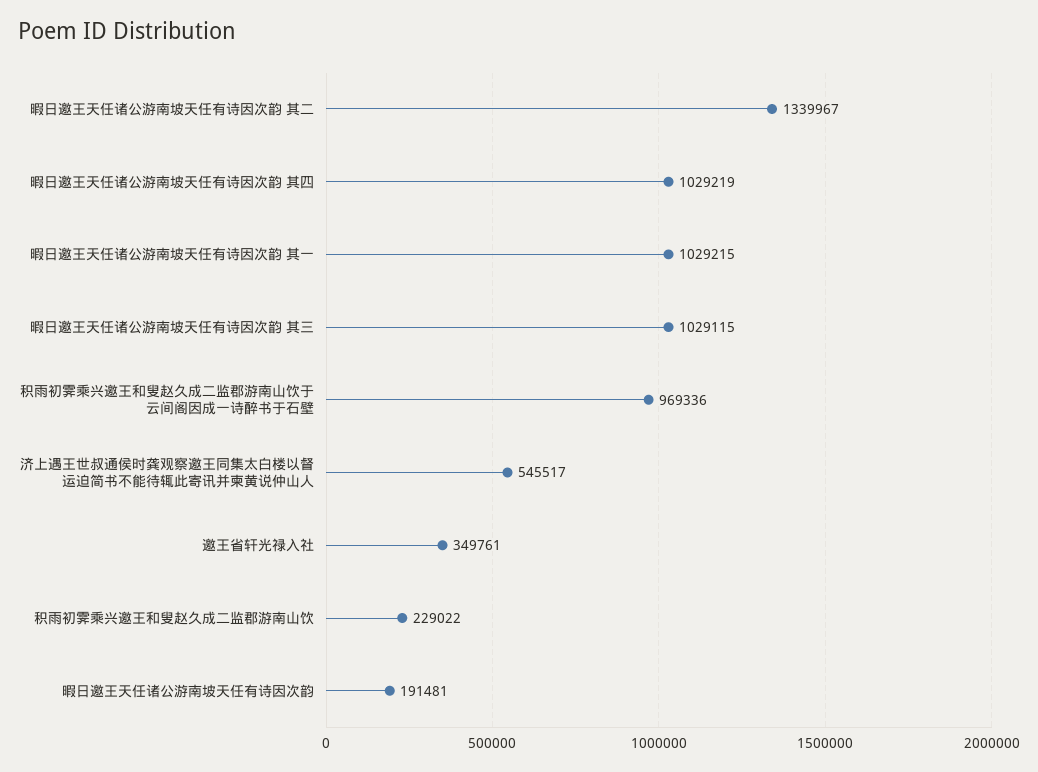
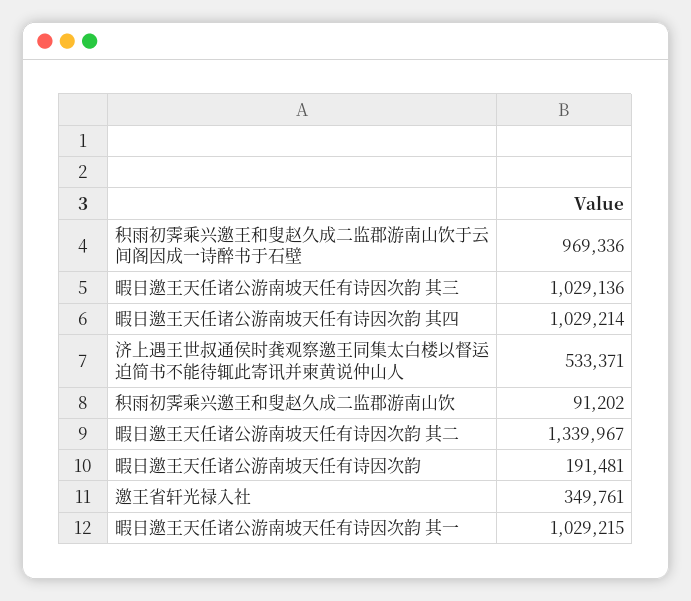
暇日邀王天任诸公游南坡天任有诗因次韵 其四: 1029219 -> 1029214
暇日邀王天任诸公游南坡天任有诗因次韵 其三: 1029115 -> 1029136
济上遇王世叔通侯时龚观察邀王同集太白楼以督运迫简书不能待辄此寄讯并柬黄说仲山人: 545517 -> 533371
积雨初霁乘兴邀王和叟赵久成二监郡游南山饮: 229022 -> 91202

